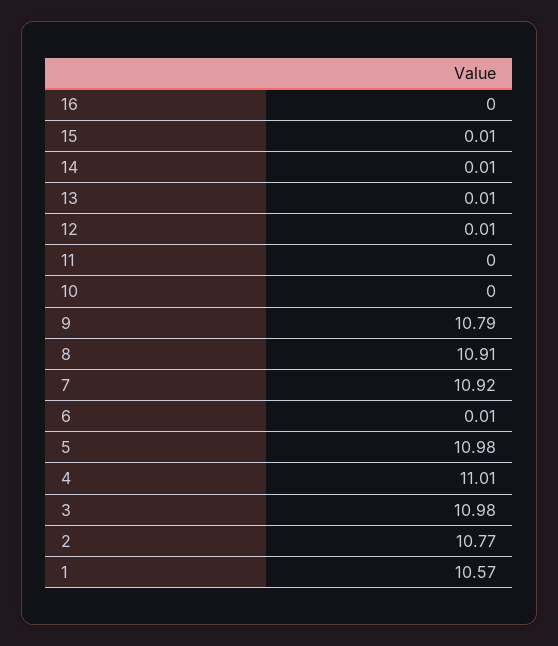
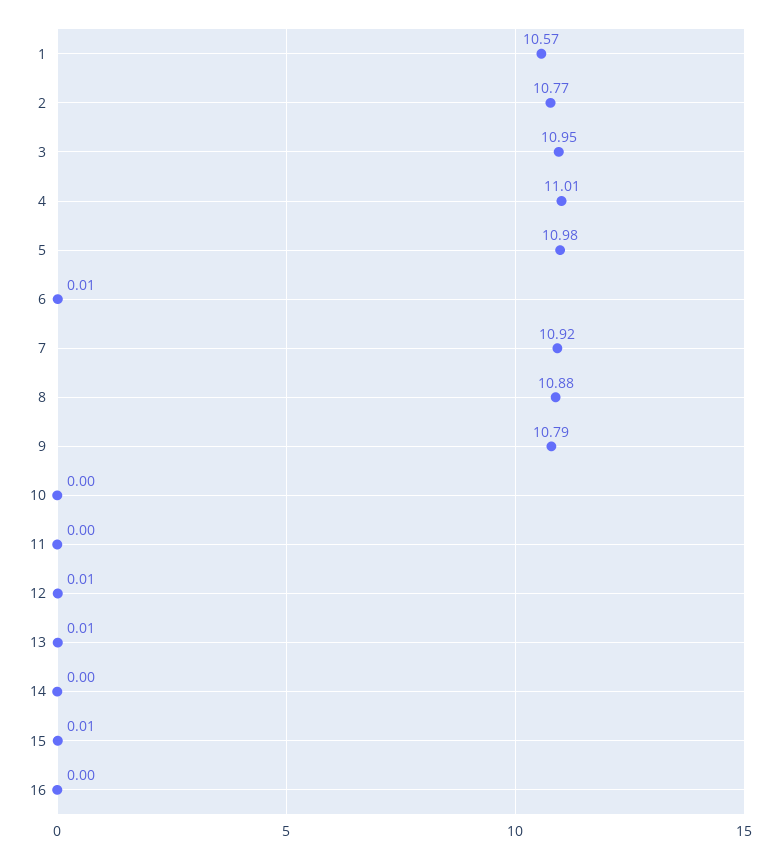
14: 0.01 -> 0
8: 10.91 -> 10.88
3: 10.98 -> 10.95

